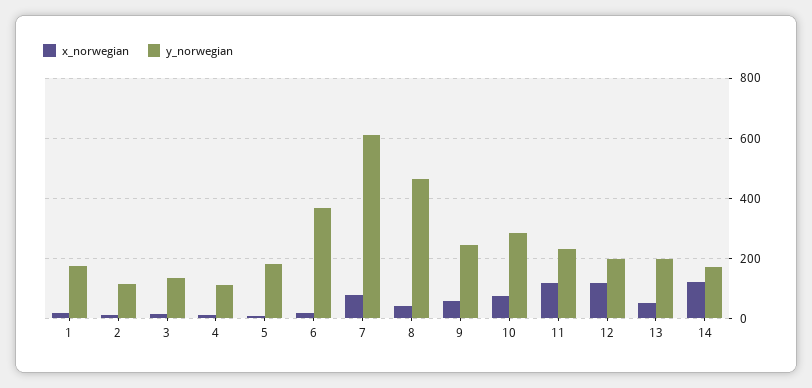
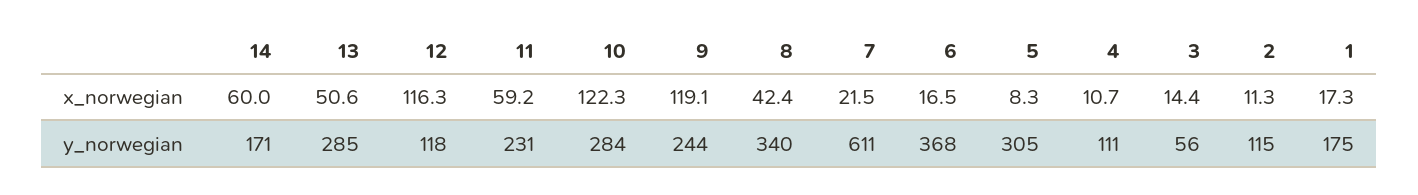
y_norwegian, 3: 140 -> 56
y_norwegian, 5: 180 -> 305
x_norwegian, 7: 80 -> 21.5
y_norwegian, 8: 460 -> 340
x_norwegian, 9: 60 -> 119.1
x_norwegian, 10: 80 -> 122.3
x_norwegian, 11: 120 -> 59.2
y_norwegian, 12: 200 -> 118
y_norwegian, 13: 200 -> 285
x_norwegian, 14: 120 -> 60

